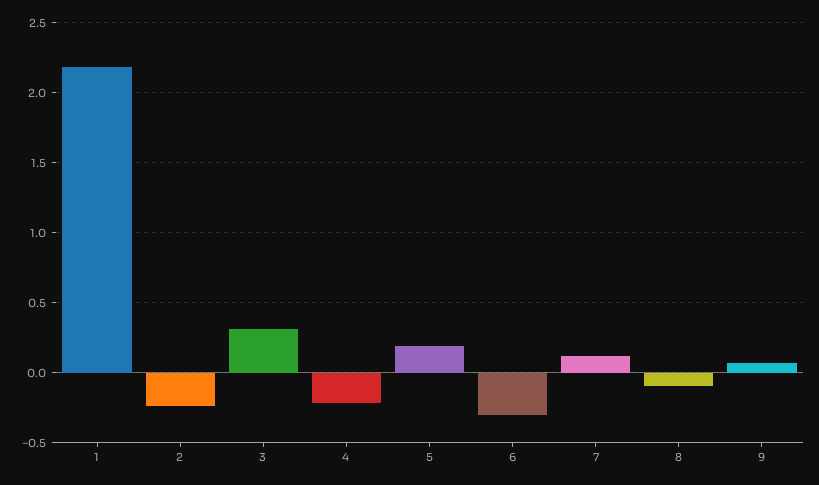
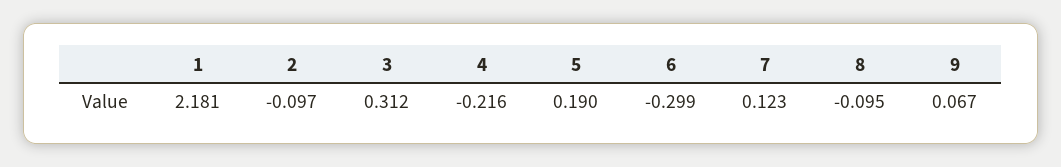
2: -0.25 -> -0.097

